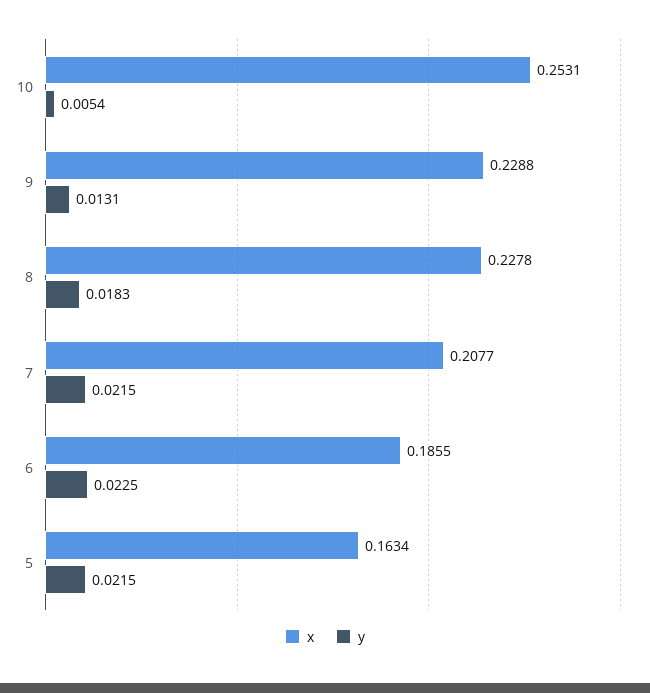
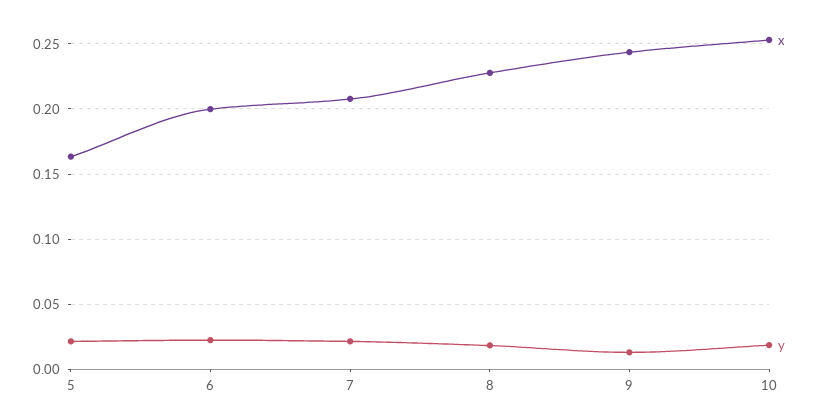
y, 10: 0.0054 -> 0.02
x, 9: 0.2288 -> 0.245
x, 6: 0.1855 -> 0.2

